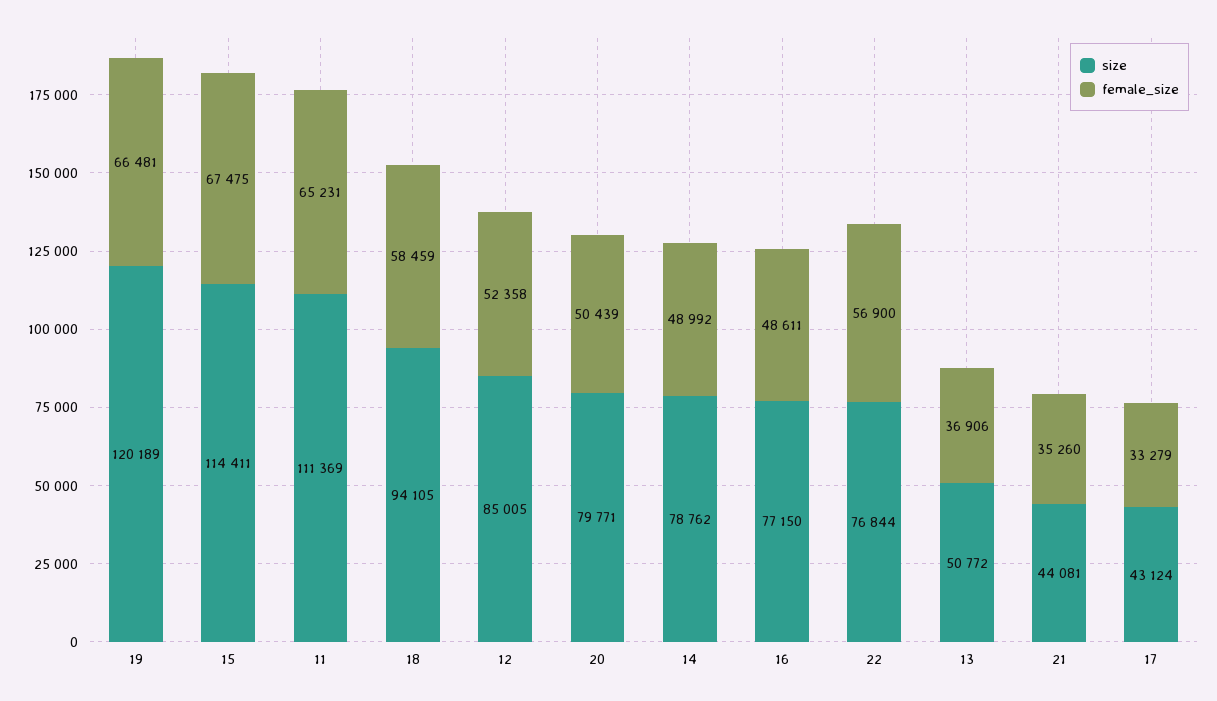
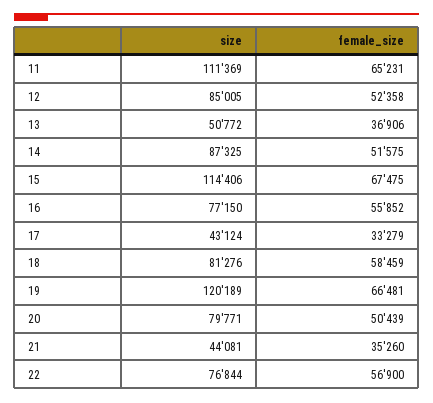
size, 15: 114411 -> 114406
size, 18: 94105 -> 81276
size, 14: 78762 -> 87325
female_size, 14: 48992 -> 51575
female_size, 16: 48611 -> 55852

